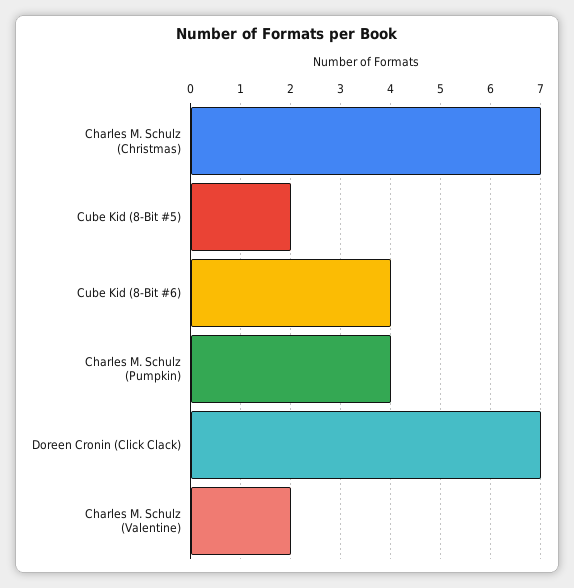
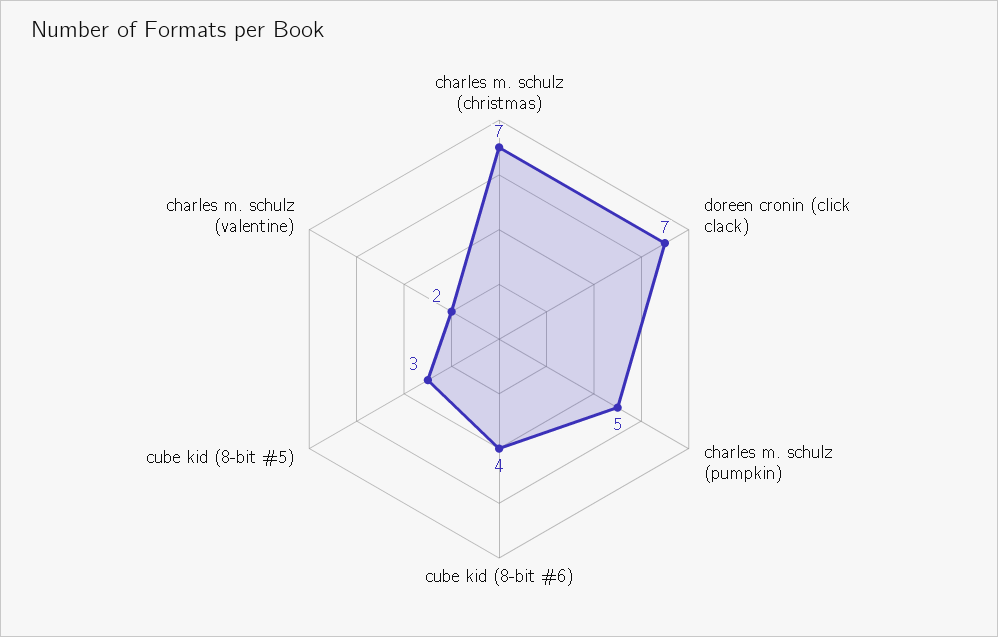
Cube Kid (8-Bit #5): 2 -> 3
Charles M. Schulz (Pumpkin): 4 -> 5

